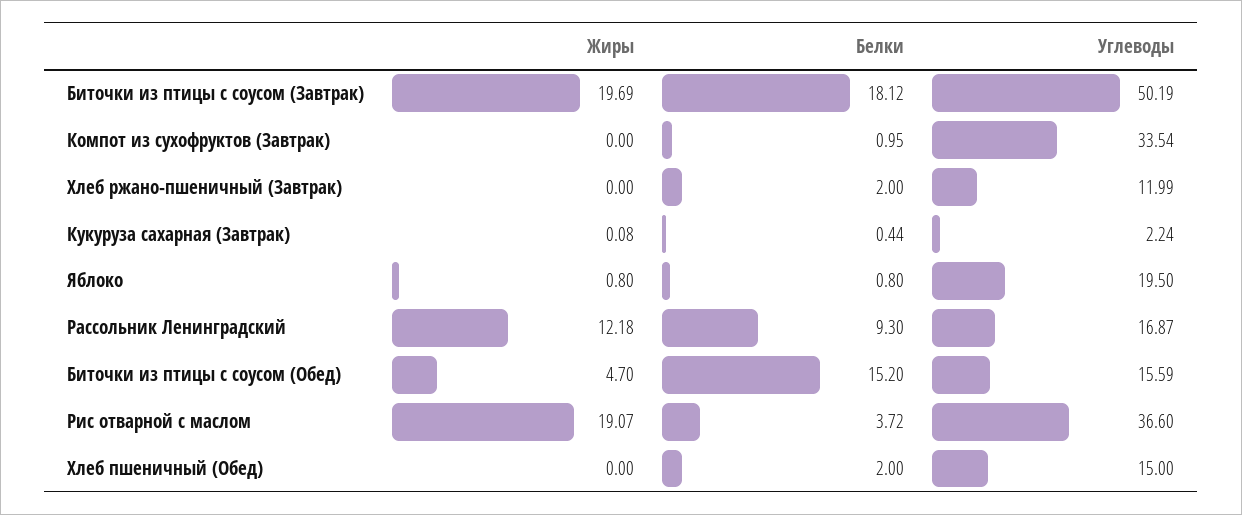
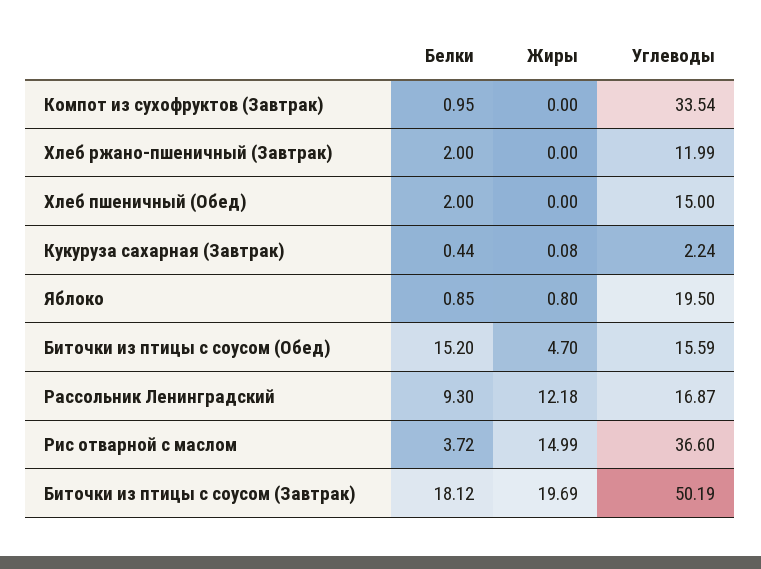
Белки, Яблоко: 0.8 -> 0.85
Жиры, Рис отварной с маслом: 19.07 -> 14.99

